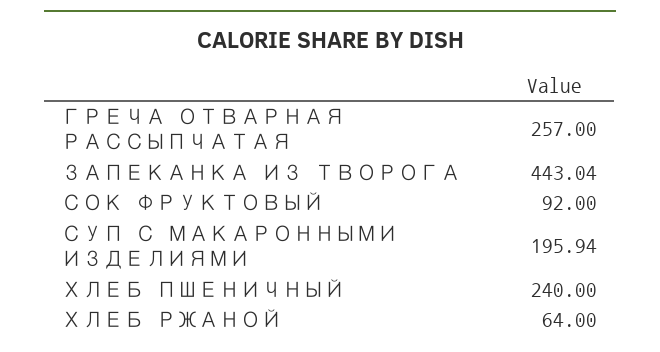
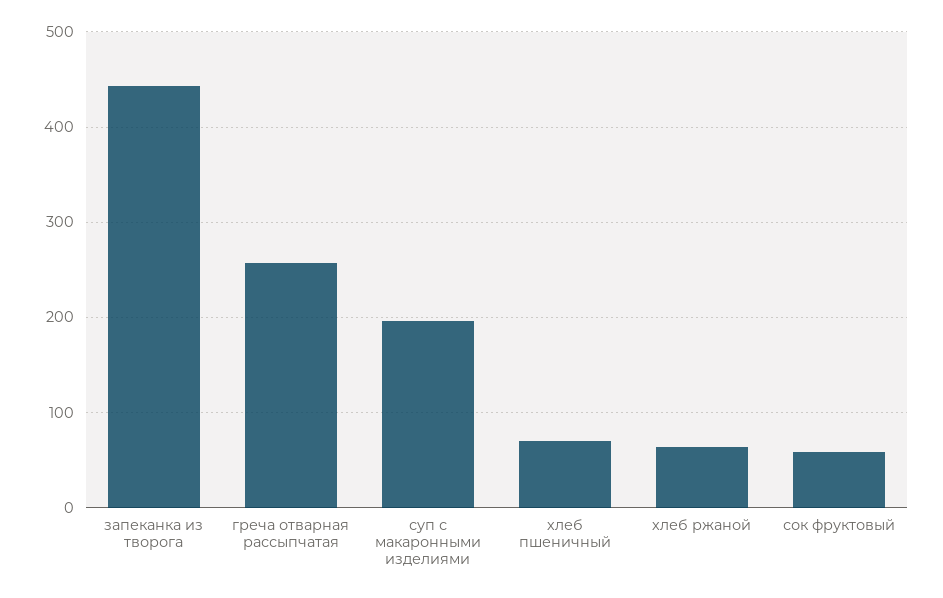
СОК ФРУКТОВЫЙ: 92 -> 60
ХЛЕБ ПШЕНИЧНЫЙ: 240 -> 70

